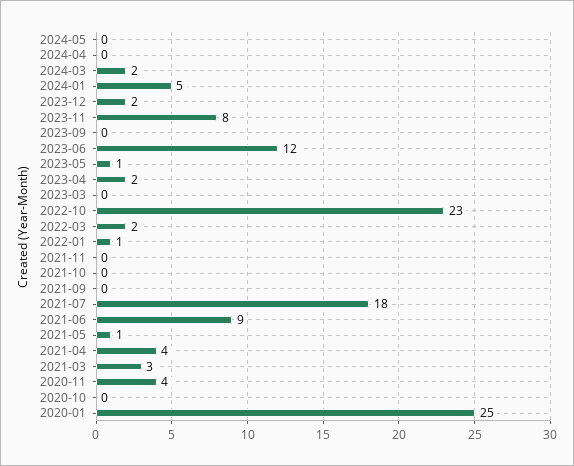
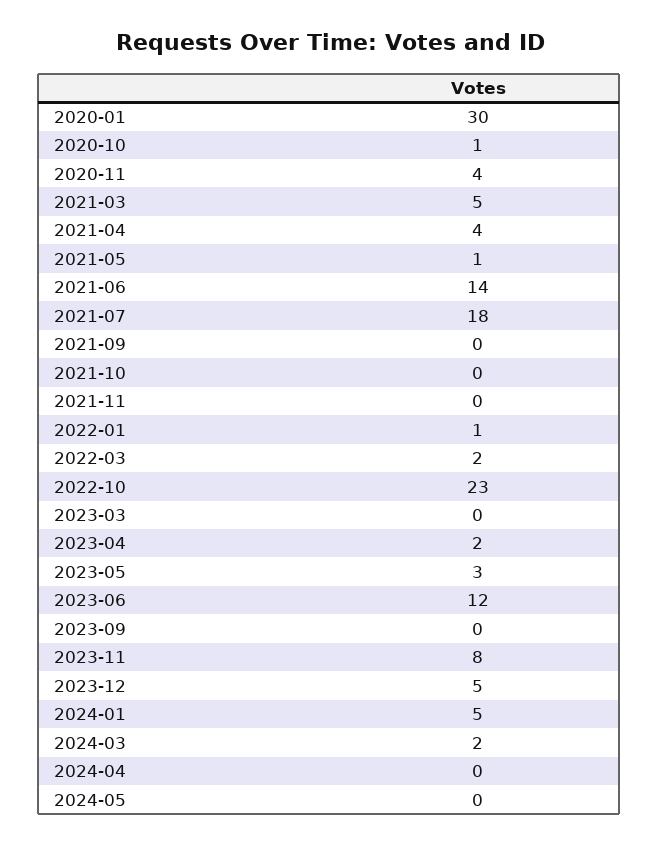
2023-12: 2 -> 5
2023-05: 1 -> 3
2021-06: 9 -> 14
2021-03: 3 -> 5
2020-10: 0 -> 1
2020-01: 25 -> 30

